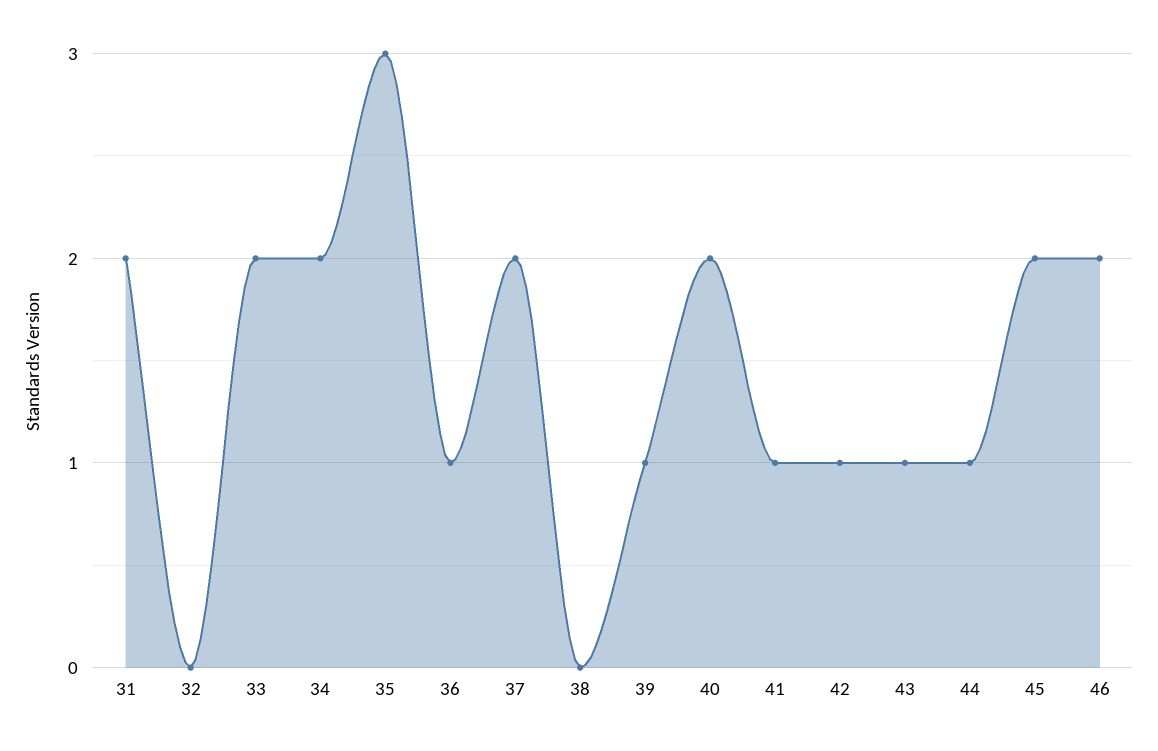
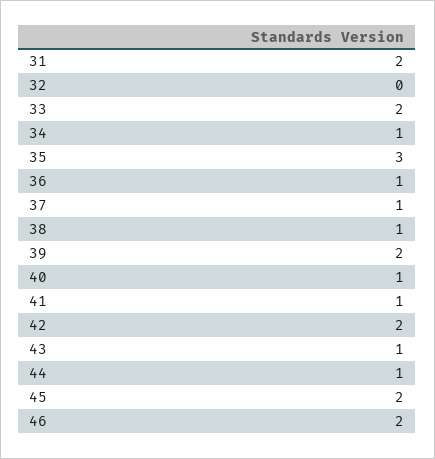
34: 2 -> 1
37: 2 -> 1
38: 0 -> 1
39: 1 -> 2
40: 2 -> 1
42: 1 -> 2

